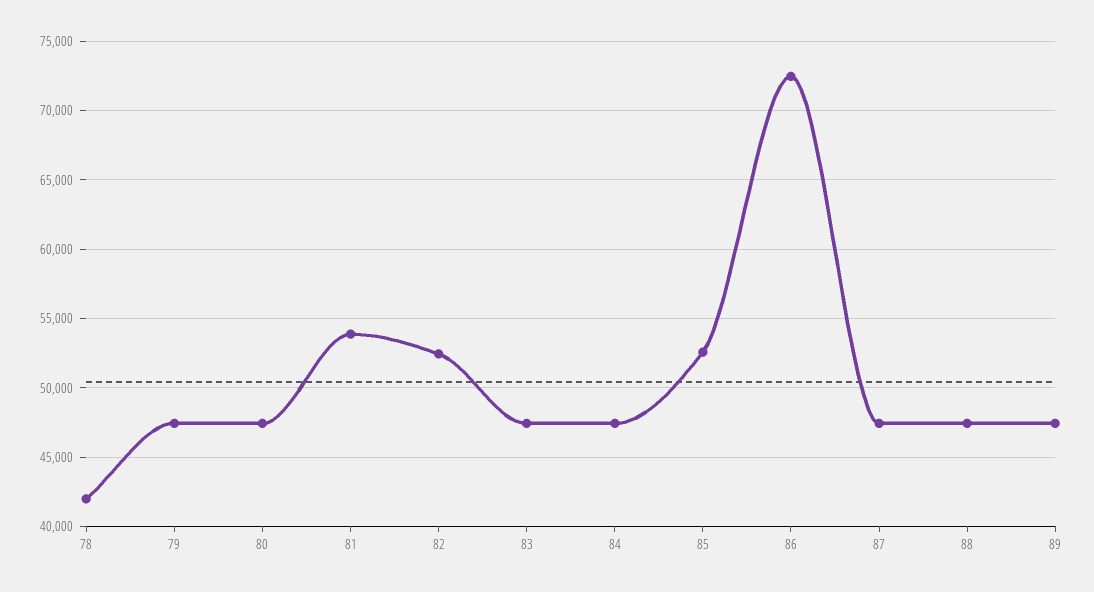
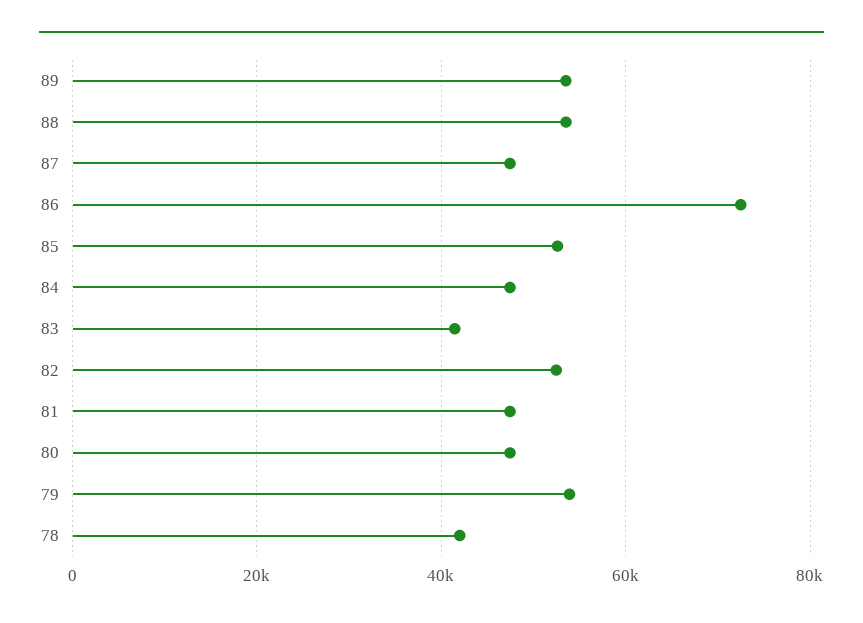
79: 47500 -> 54000
81: 54000 -> 48000
83: 47500 -> 42000
88: 47500 -> 54000
89: 47500 -> 54000

